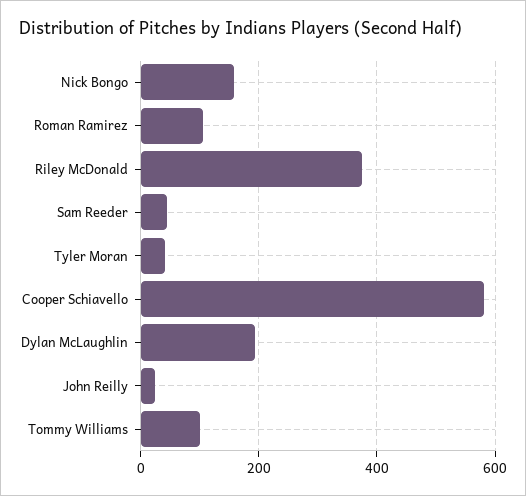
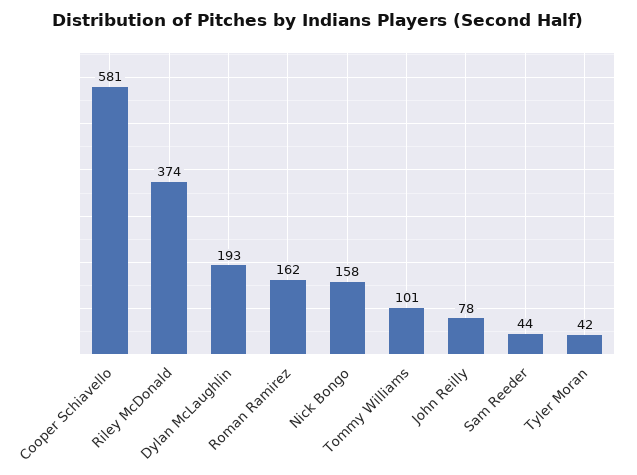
Roman Ramirez: 100 -> 162
John Reilly: 20 -> 78

